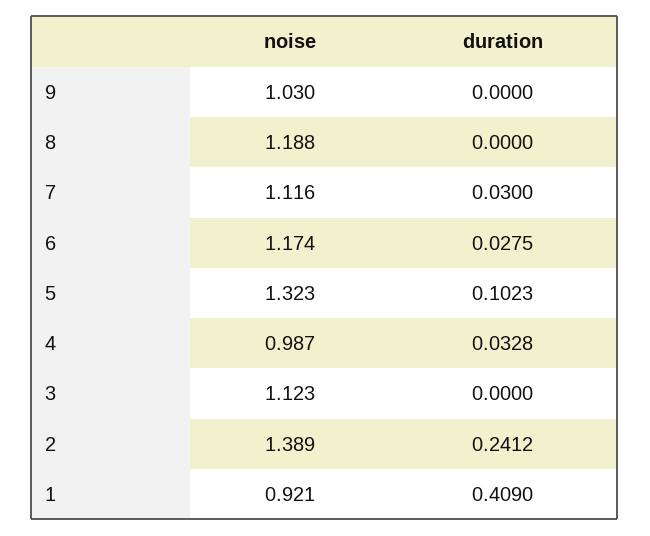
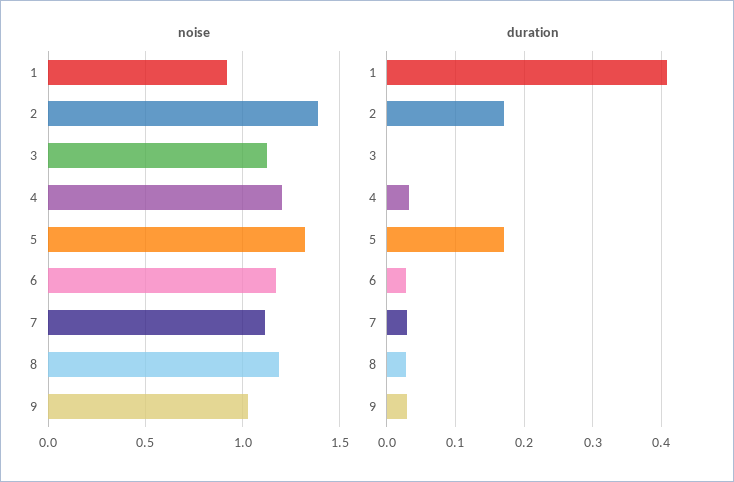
duration, 9: 0 -> 0.03
duration, 8: 0 -> 0.03
duration, 5: 0.1023 -> 0.17
noise, 4: 0.987 -> 1.2
duration, 2: 0.2412 -> 0.17

